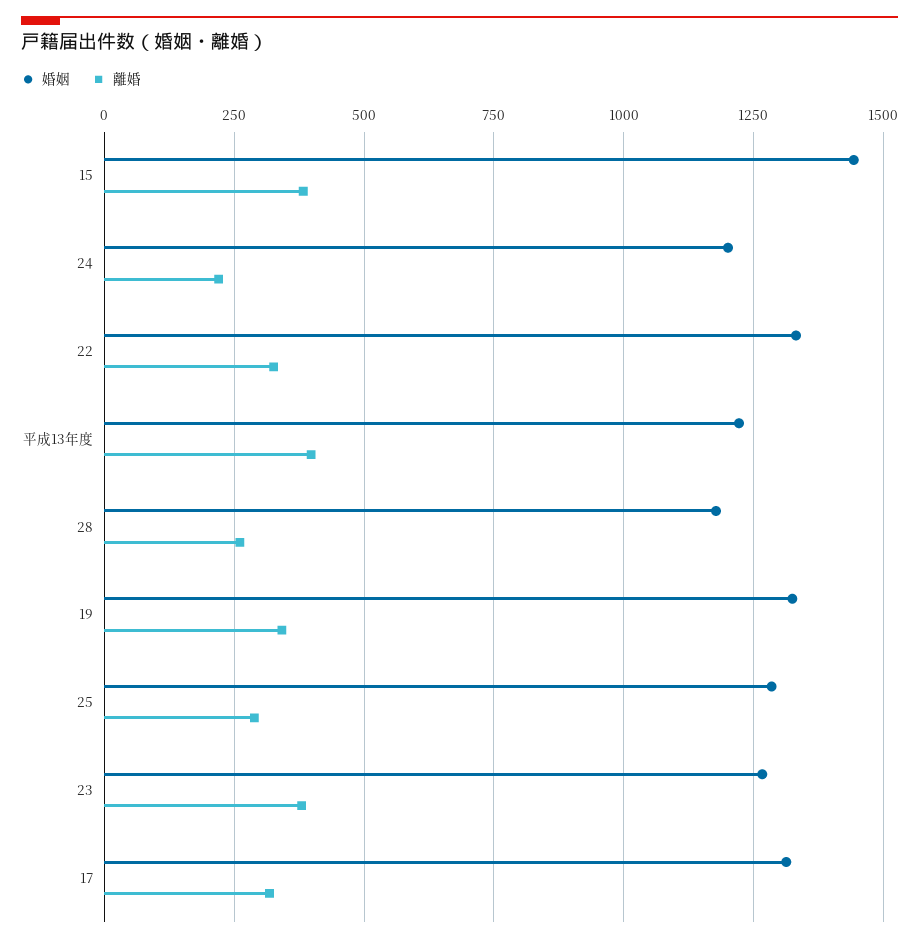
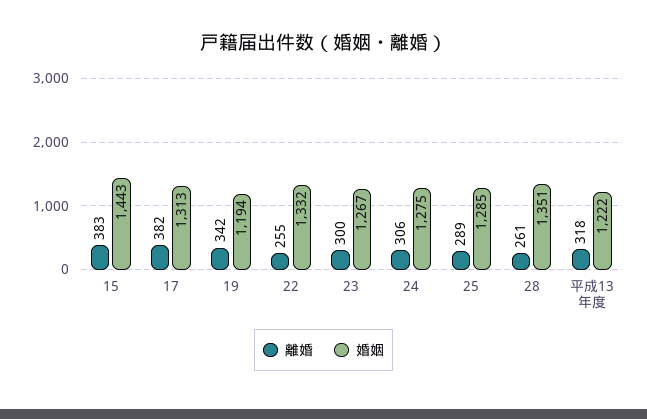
婚姻, 24: 1200 -> 1275
離婚, 24: 225 -> 306
離婚, 22: 325 -> 255
離婚, 平成13年度: 400 -> 318
婚姻, 28: 1175 -> 1351
婚姻, 19: 1325 -> 1194
離婚, 23: 375 -> 300
離婚, 17: 325 -> 382

